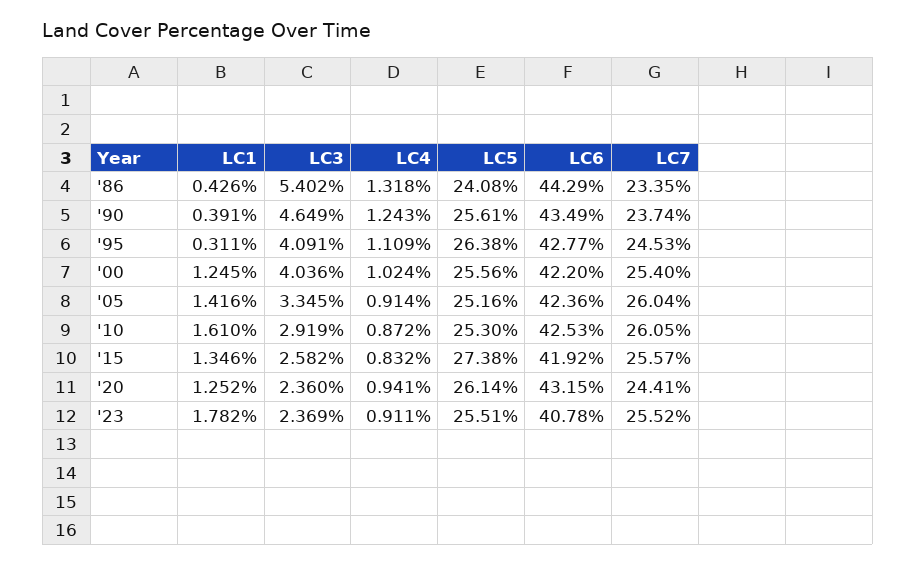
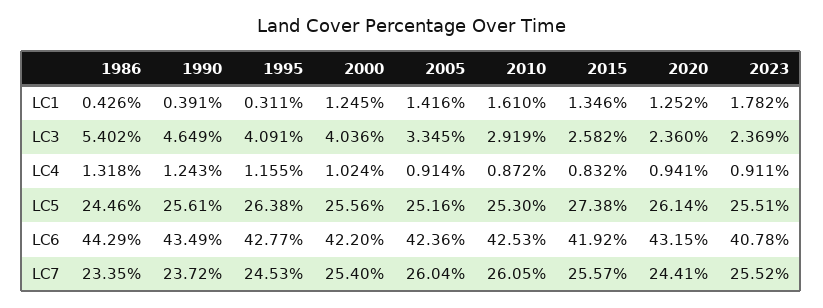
LC5, '86: 24.08 -> 24.46
LC7, '90: 23.74 -> 23.72
LC4, '95: 1.109 -> 1.155

